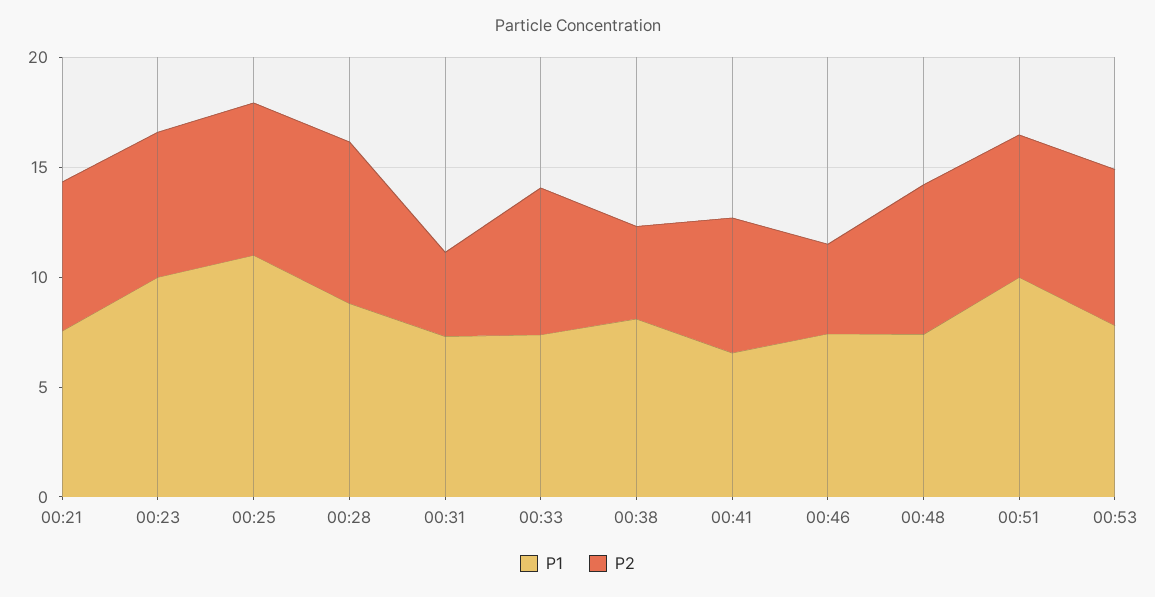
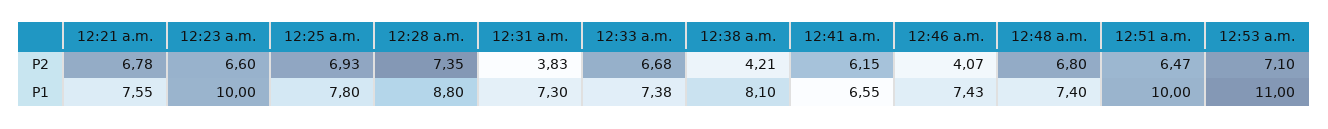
P1, 00:25: 11 -> 7.8
P1, 00:53: 8 -> 11

